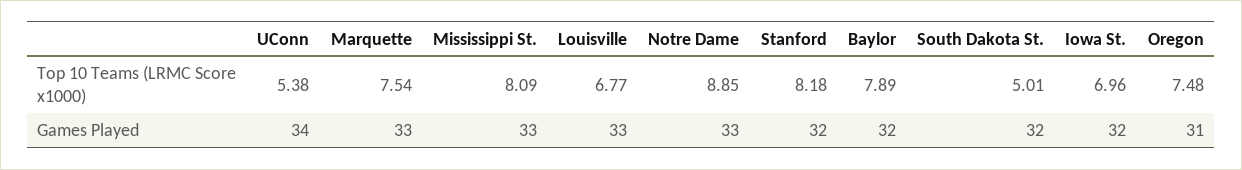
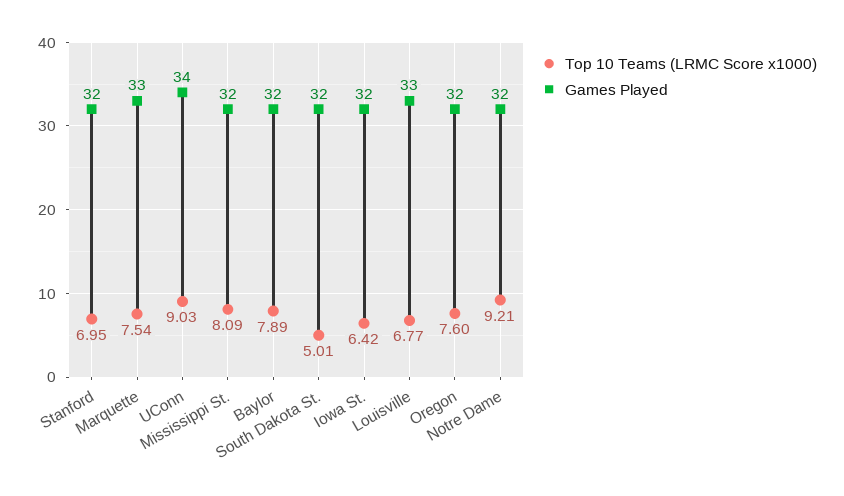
Top 10 Teams (LRMC Score x1000), UConn: 5.38 -> 9.03
Top 10 Teams (LRMC Score x1000), Notre Dame: 8.85 -> 9.21
Top 10 Teams (LRMC Score x1000), Stanford: 8.18 -> 6.95
Top 10 Teams (LRMC Score x1000), Iowa St.: 6.96 -> 6.42
Top 10 Teams (LRMC Score x1000), Oregon: 7.48 -> 7.6
Games Played, Mississippi St.: 33 -> 32
Games Played, Notre Dame: 33 -> 32
Games Played, Oregon: 31 -> 32

